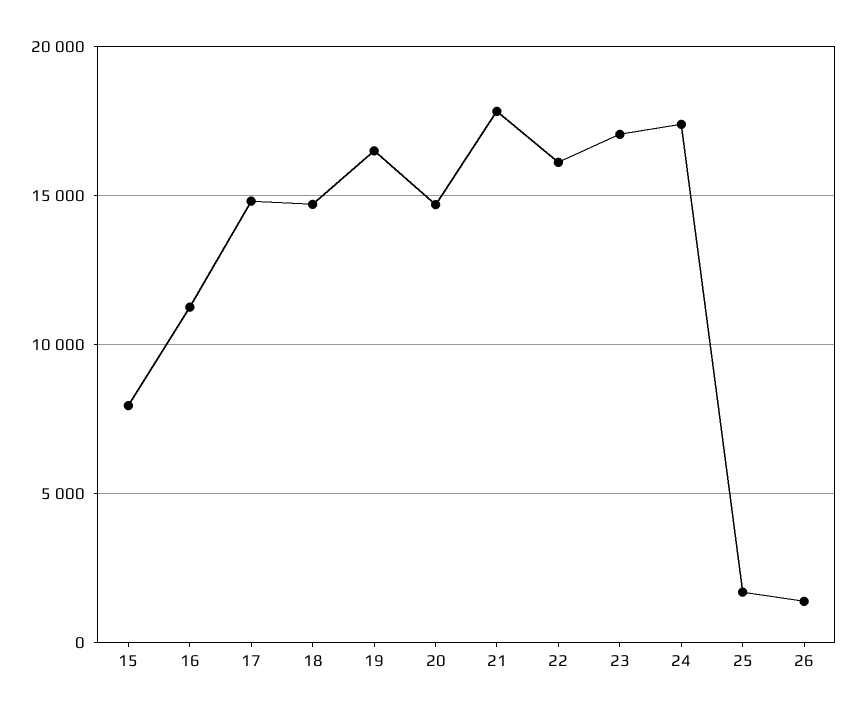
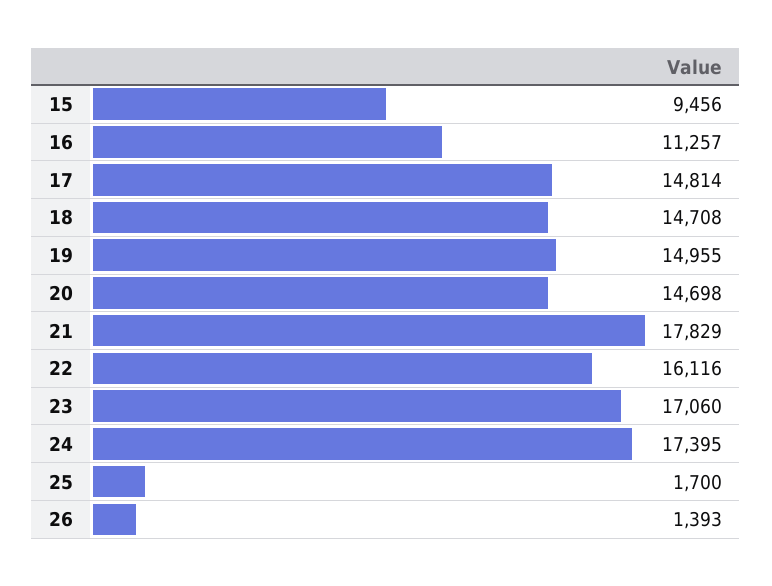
15: 8000 -> 9456
19: 16500 -> 14955

